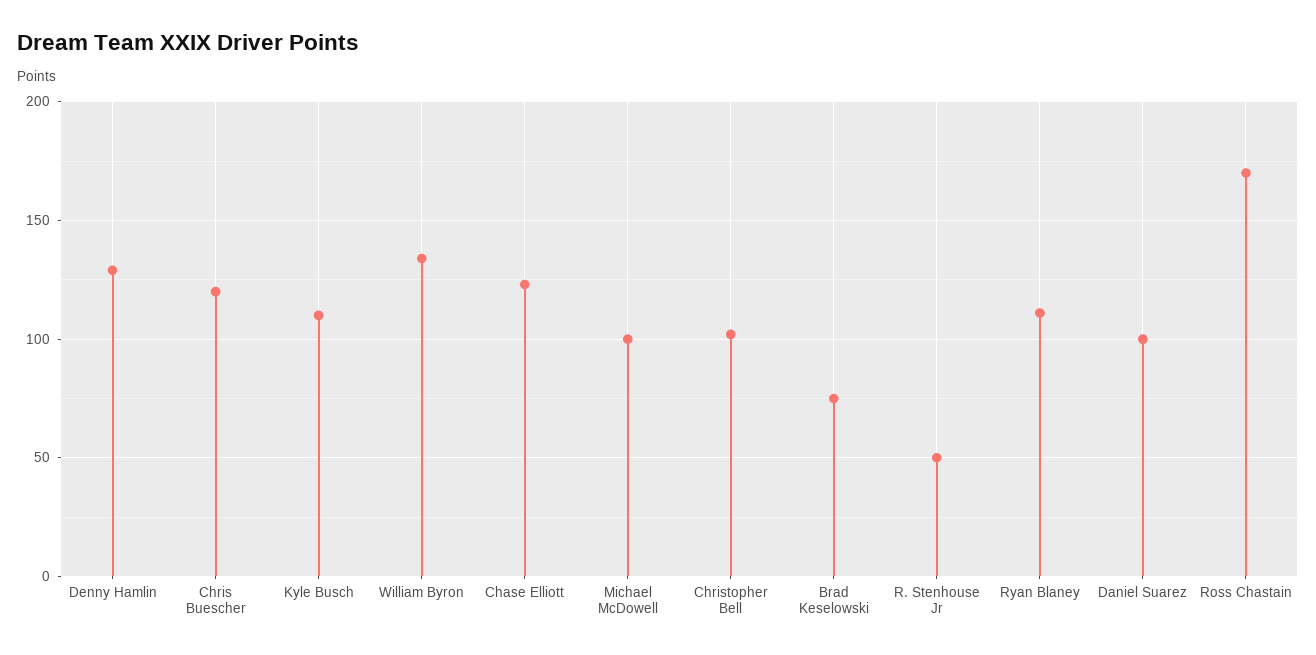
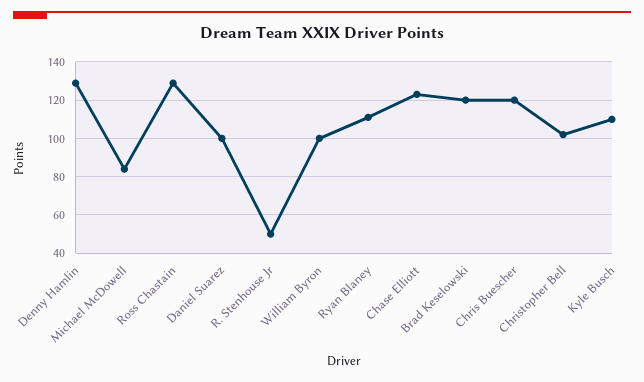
William Byron: 135 -> 100
Michael McDowell: 100 -> 85
Brad Keselowski: 75 -> 120
Ross Chastain: 170 -> 130

